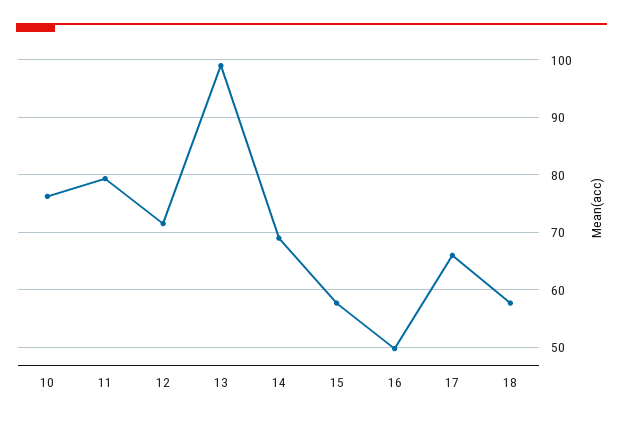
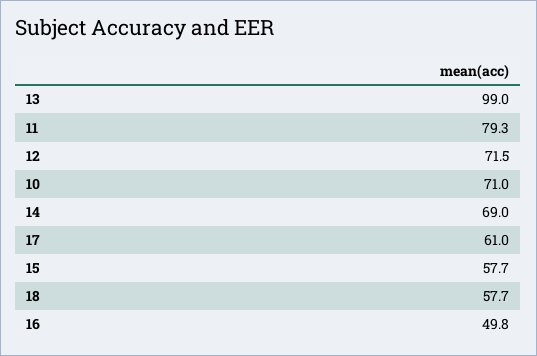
10: 76 -> 71
17: 66 -> 61

